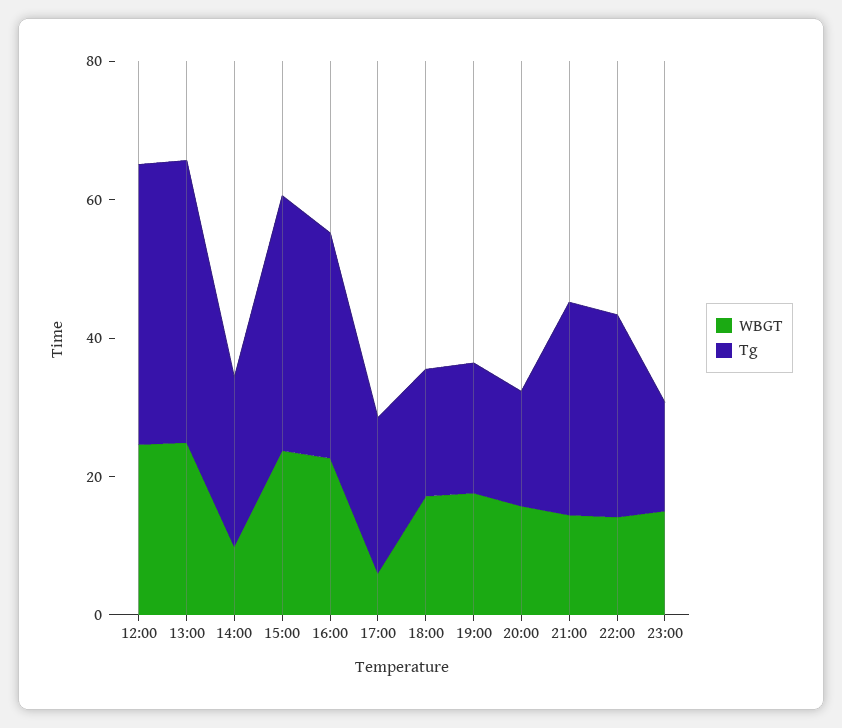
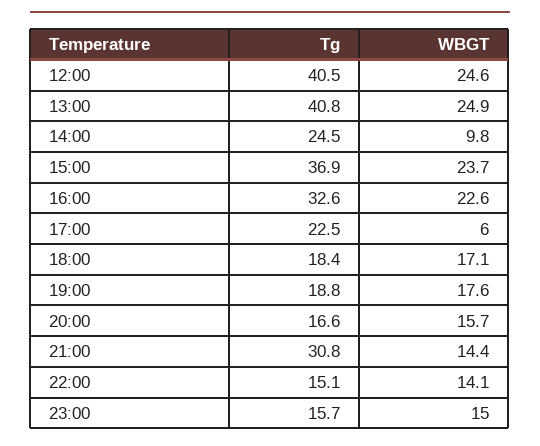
Tg, 22:00: 30 -> 15.1

